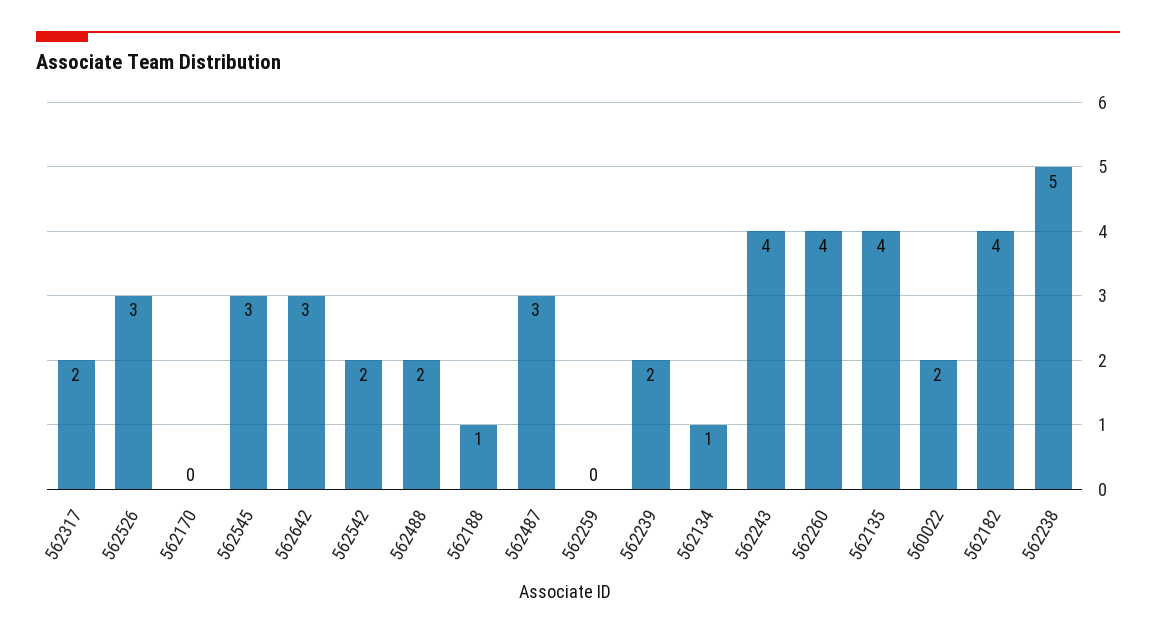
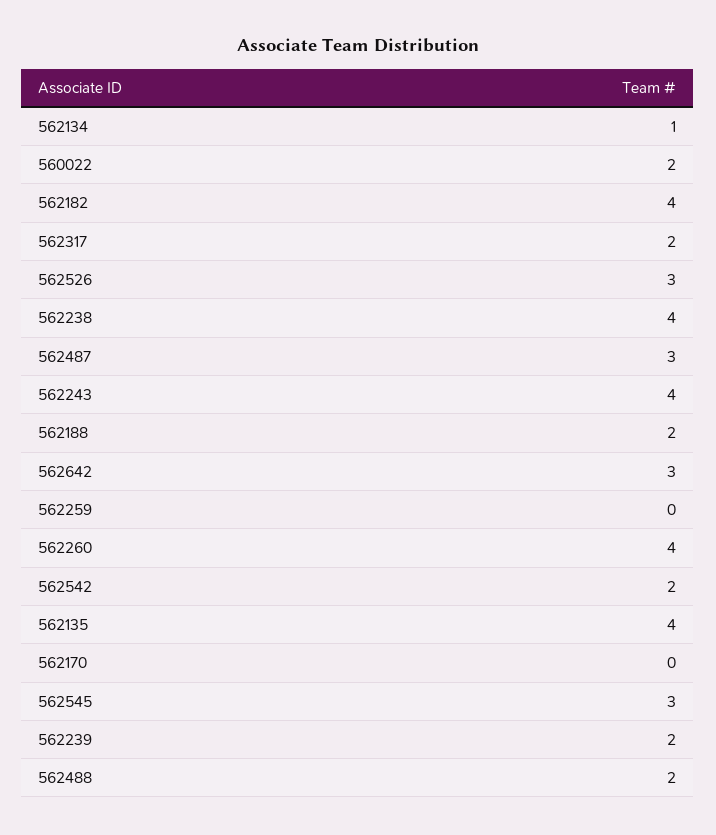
562188: 1 -> 2
562238: 5 -> 4

